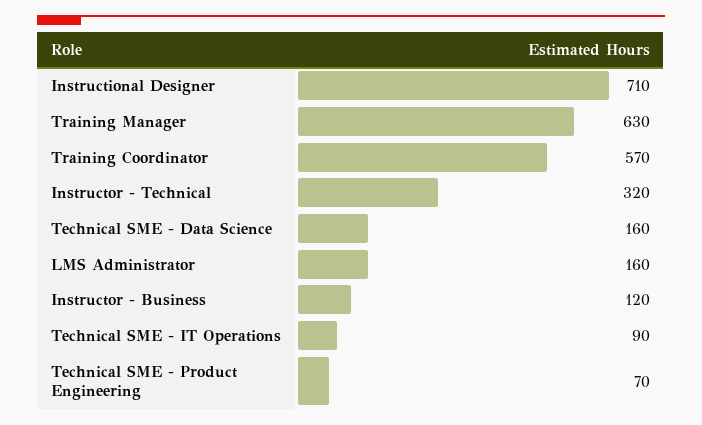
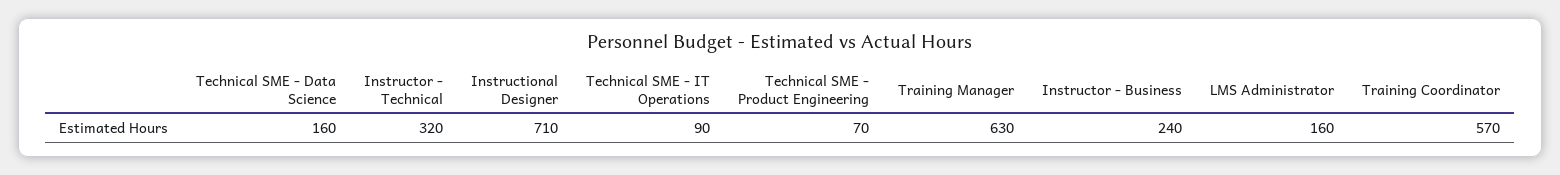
Instructor - Business: 120 -> 240

